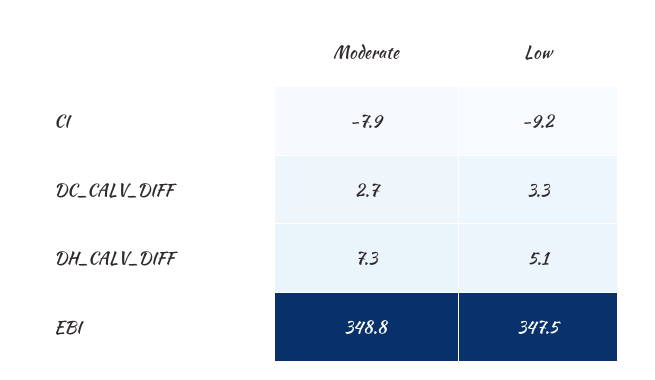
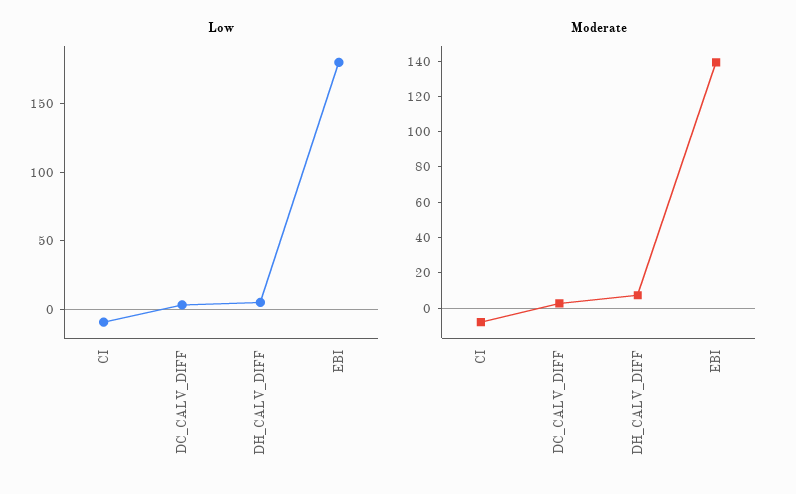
Moderate, EBI: 348.8 -> 140
Low, EBI: 347.5 -> 180

